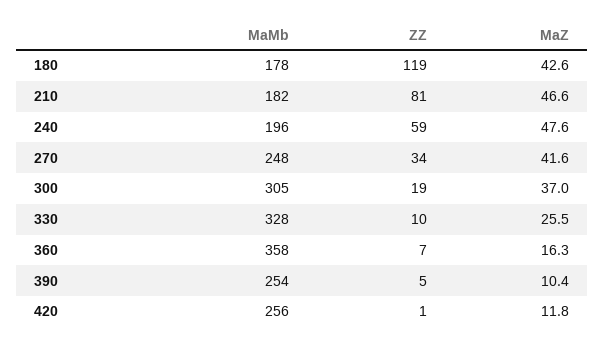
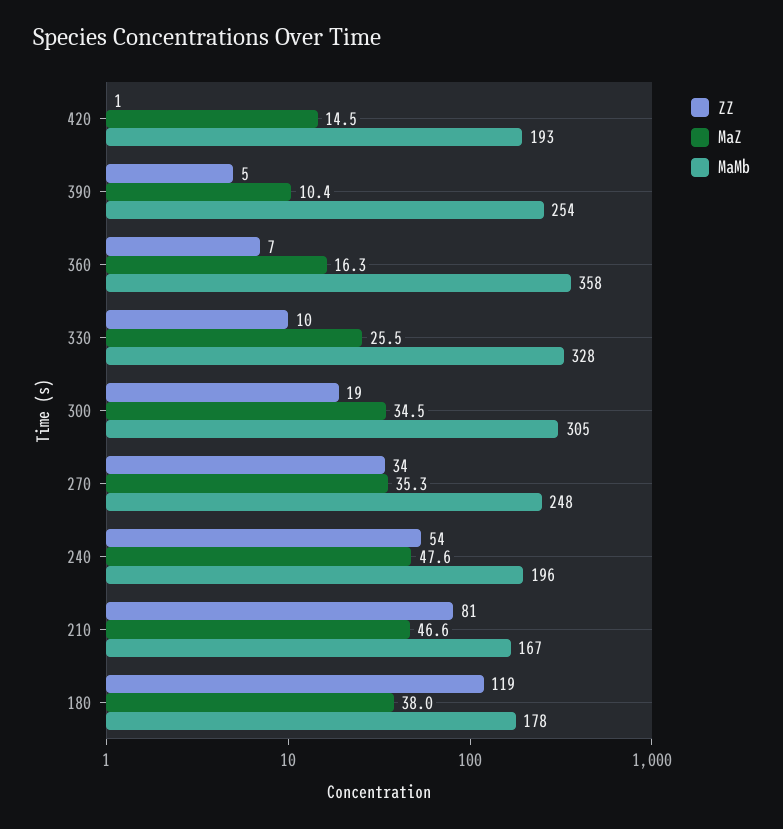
MaZ, 180: 42.6 -> 38
MaMb, 210: 182 -> 167
ZZ, 240: 59 -> 54
MaZ, 270: 41.6 -> 35.3
MaZ, 300: 37 -> 34.5
MaMb, 420: 256 -> 193
MaZ, 420: 11.8 -> 14.5

